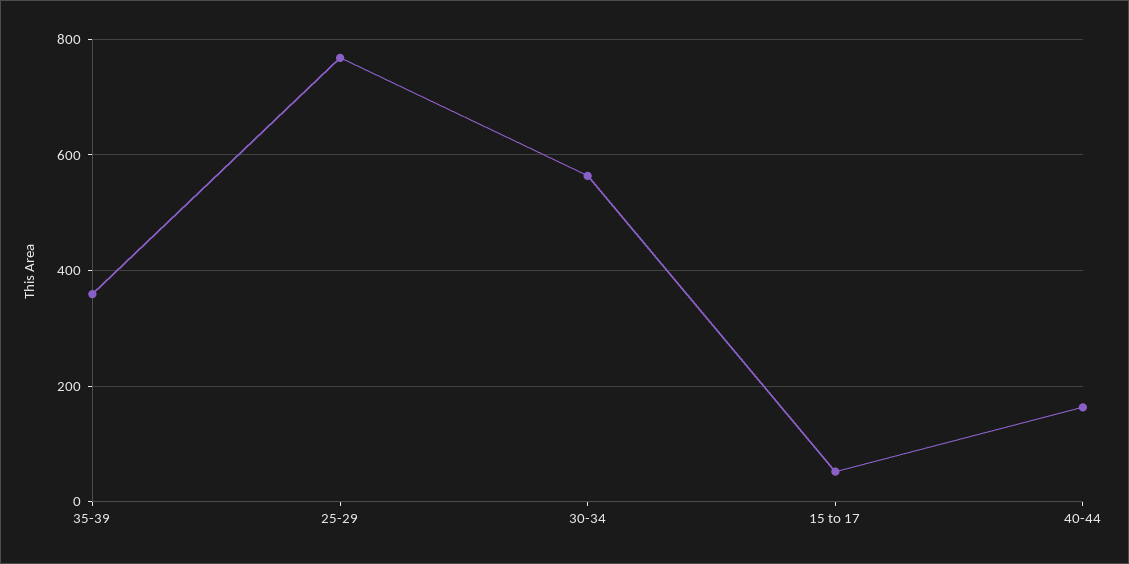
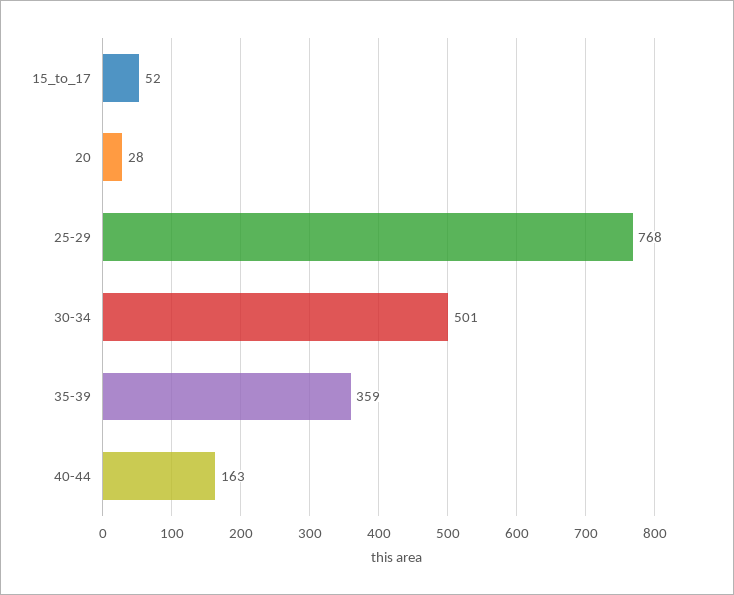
30-34: 560 -> 501
20: none -> 28

